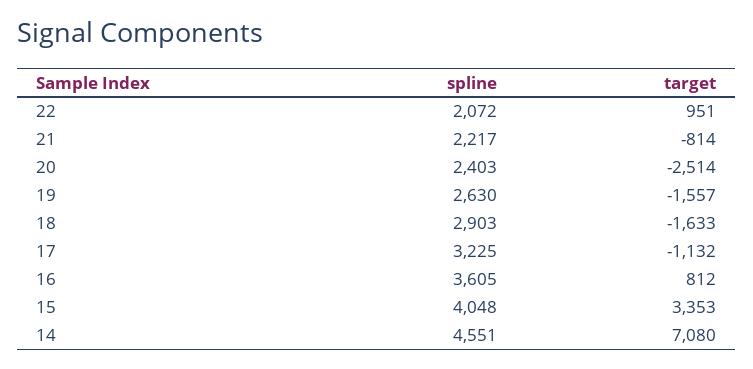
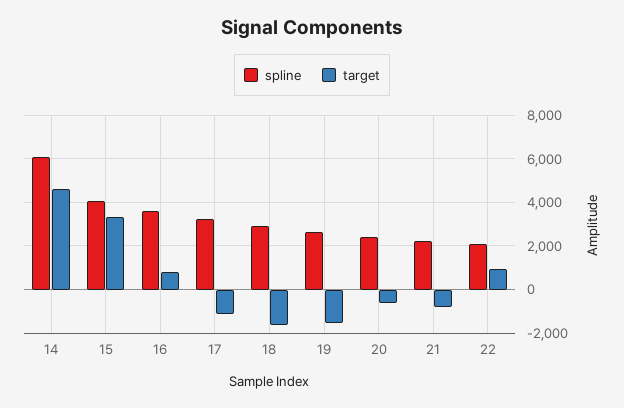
target, 20: -2514 -> -500
spline, 14: 4551 -> 6000
target, 14: 7080 -> 4500

